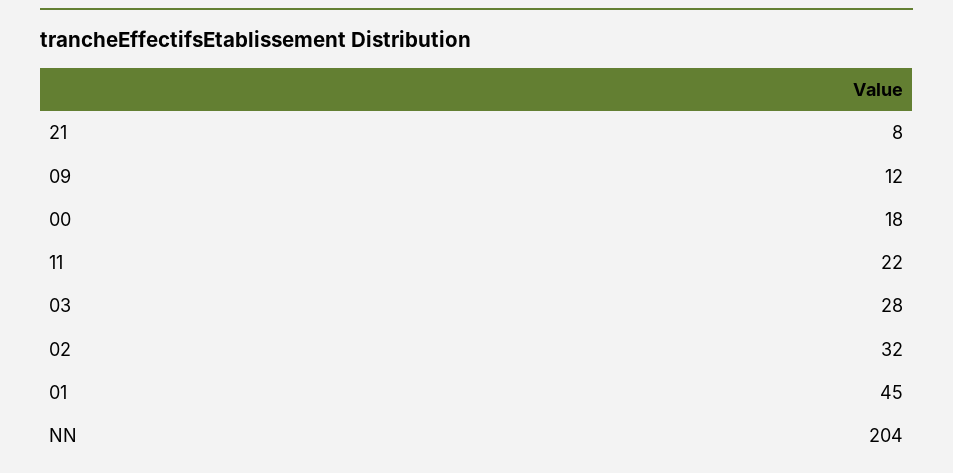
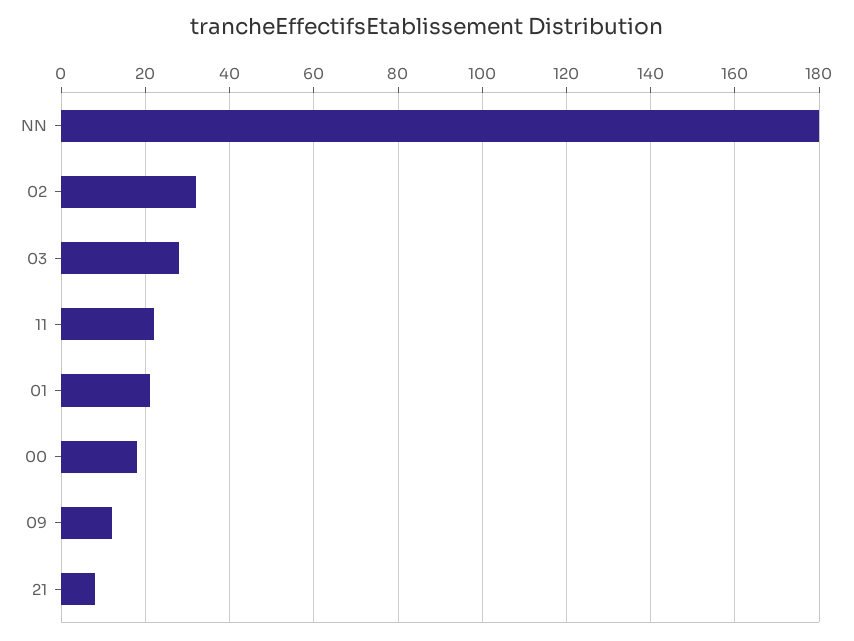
01: 45 -> 20
NN: 204 -> 180

